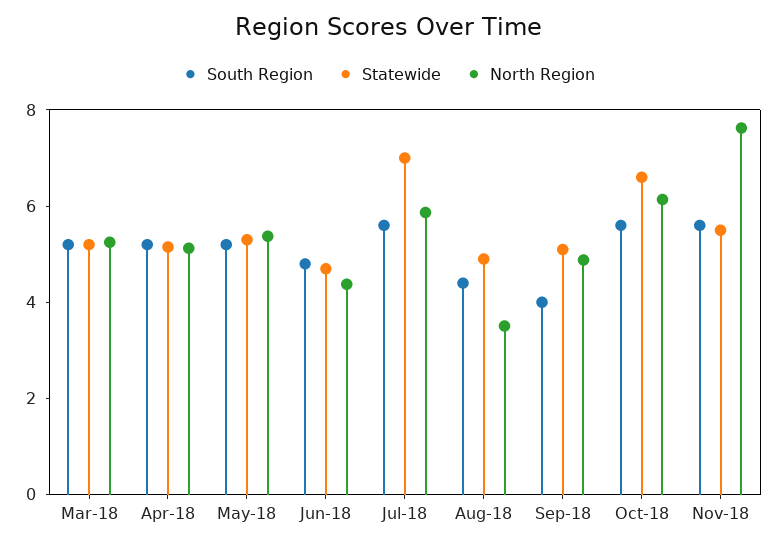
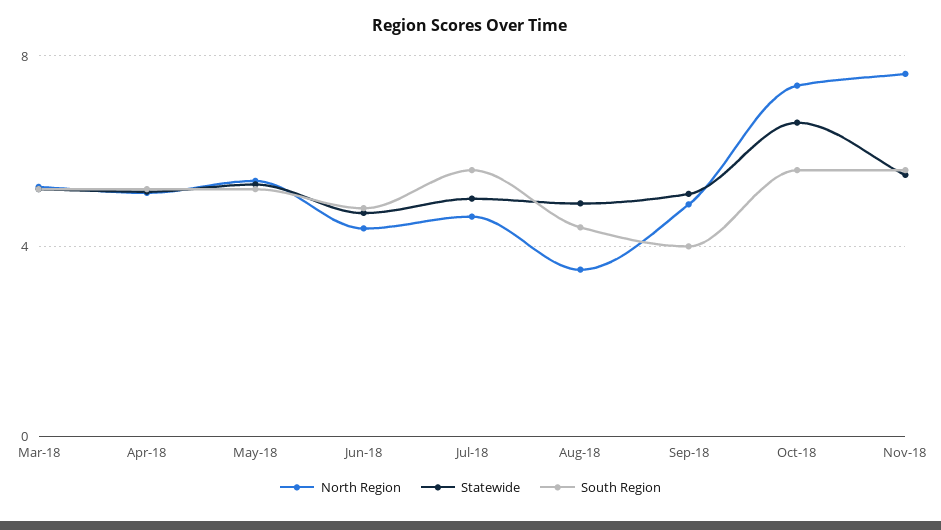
Statewide, Jul-18: 7 -> 5
North Region, Jul-18: 6 -> 4.5
North Region, Oct-18: 6 -> 7.5

